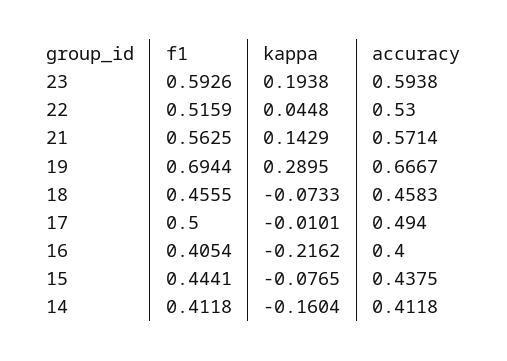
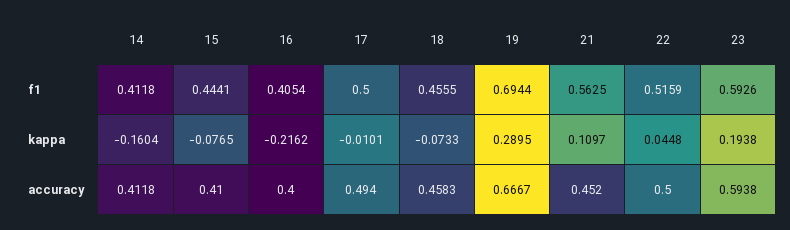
accuracy, 22: 0.53 -> 0.5
kappa, 21: 0.1429 -> 0.1097
accuracy, 21: 0.5714 -> 0.452
accuracy, 15: 0.4375 -> 0.41

